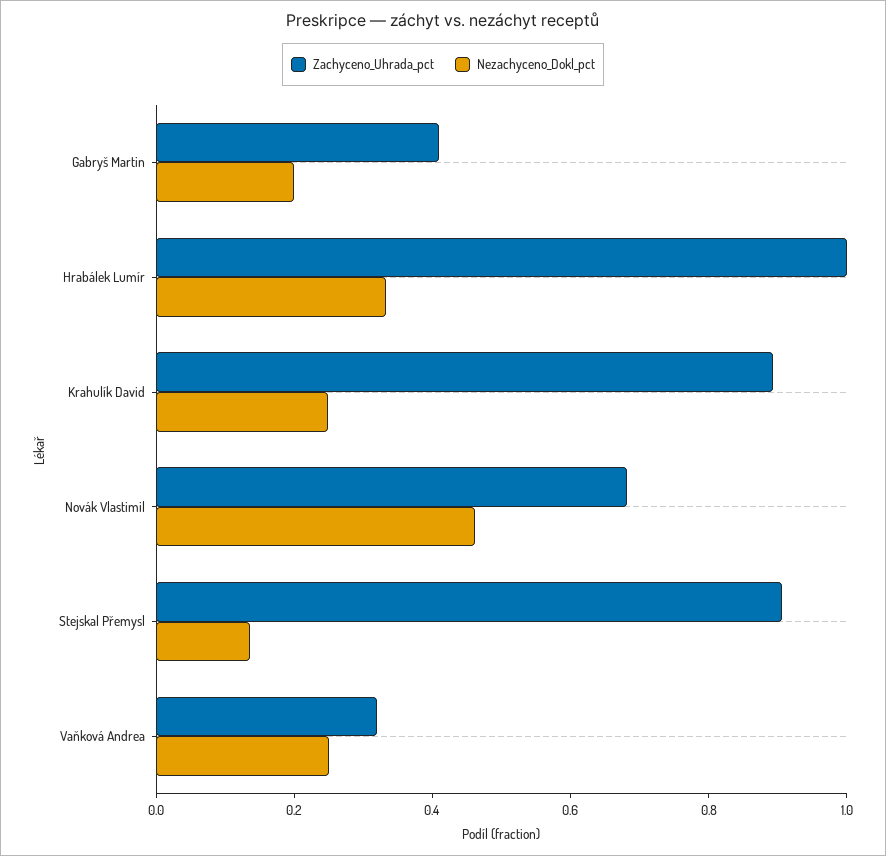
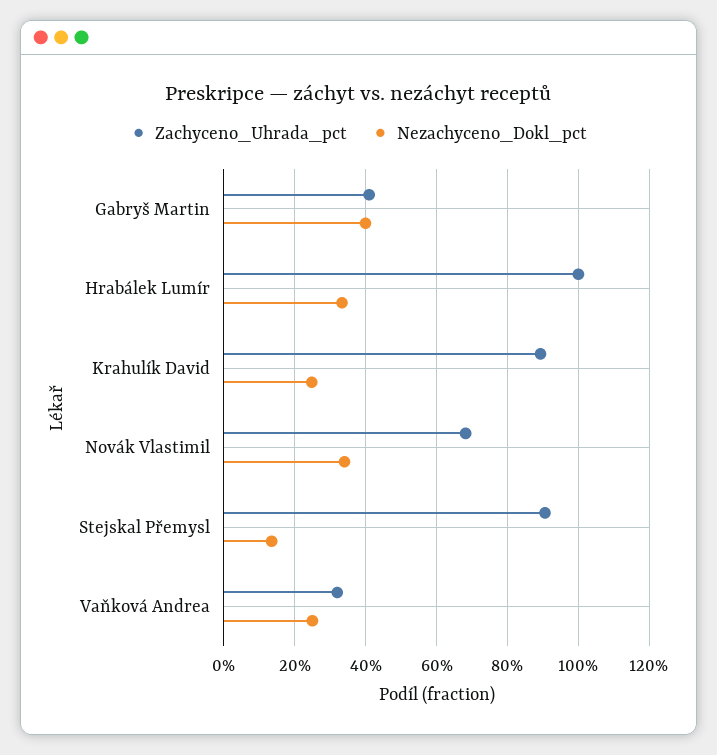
Nezachyceno_Dokl_pct, Gabryš Martin: 0.2 -> 0.4
Nezachyceno_Dokl_pct, Novák Vlastimil: 0.45 -> 0.34

